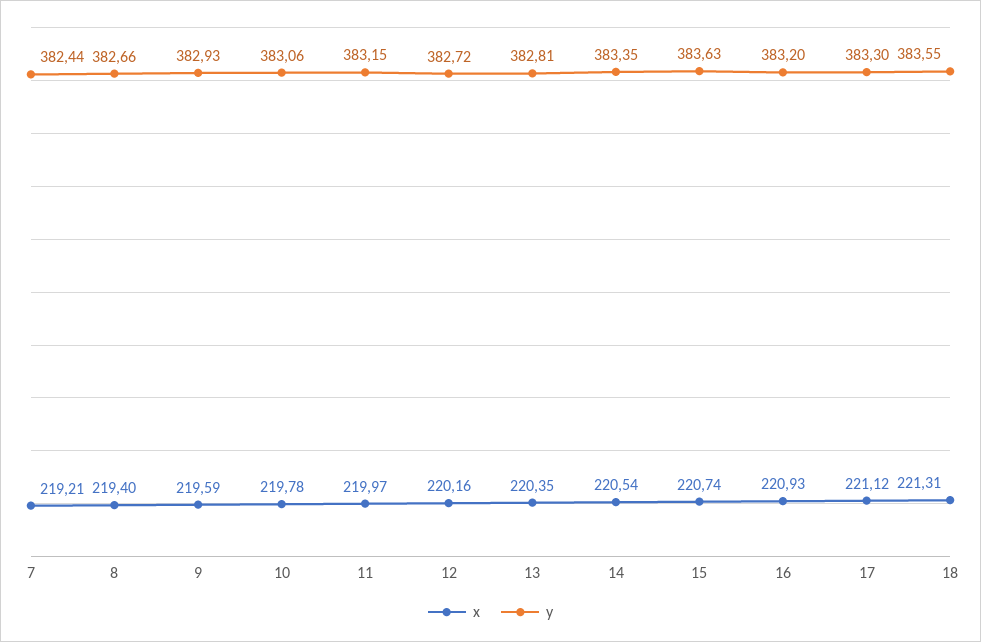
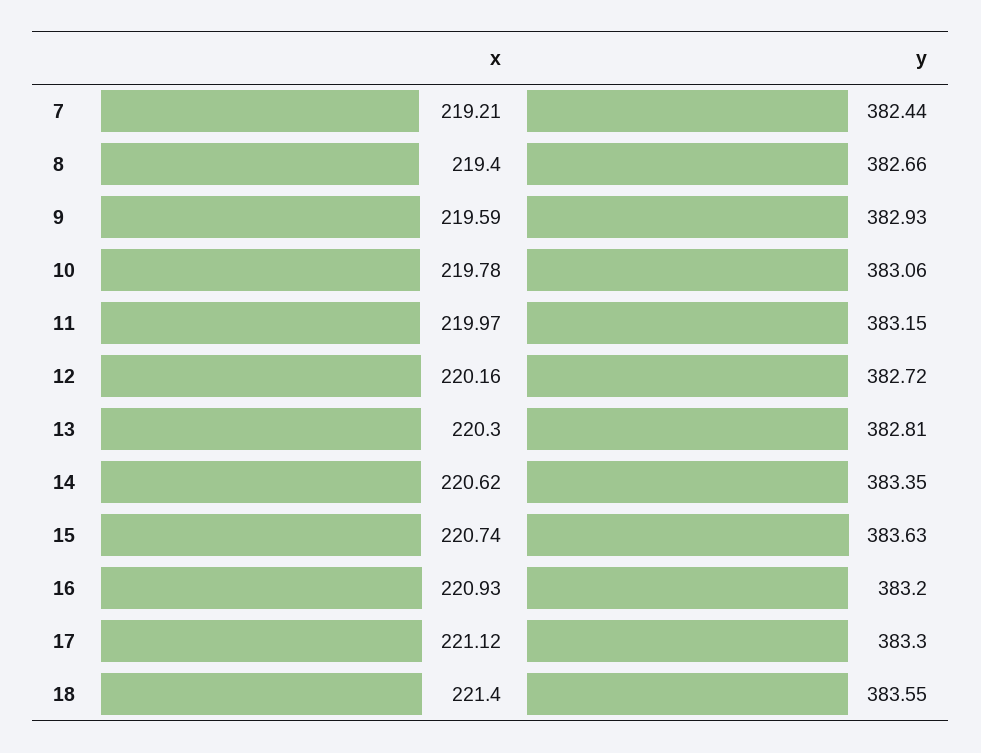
x, 13: 220.35 -> 220.3
x, 14: 220.54 -> 220.62
x, 18: 221.31 -> 221.4

